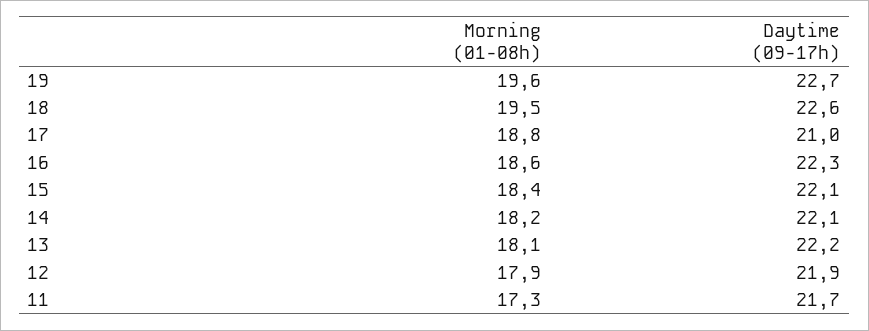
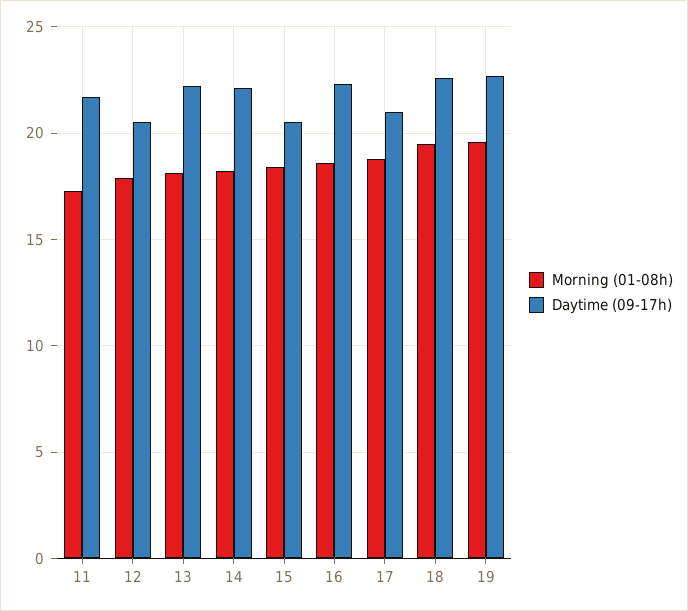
Daytime (09-17h), 15: 22.1 -> 20.5
Daytime (09-17h), 12: 21.9 -> 20.5

